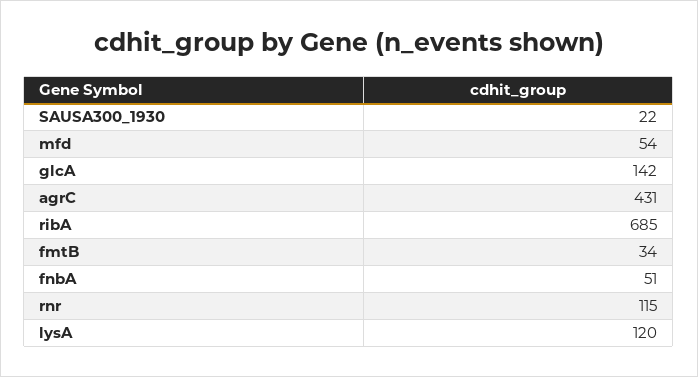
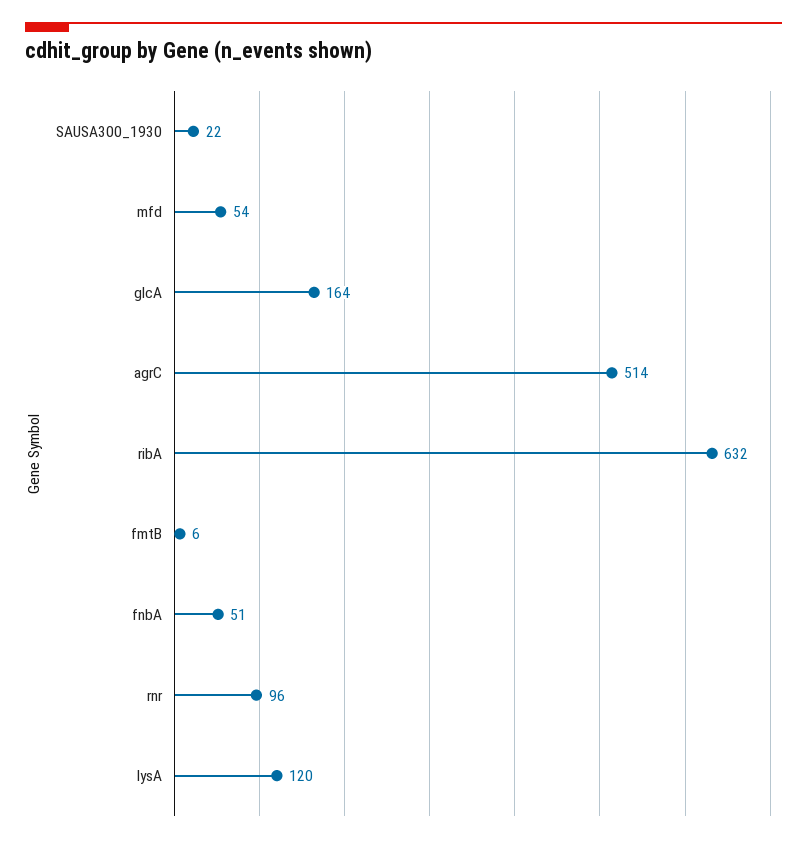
glcA: 142 -> 164
agrC: 431 -> 514
ribA: 685 -> 632
fmtB: 34 -> 6
rnr: 115 -> 96

